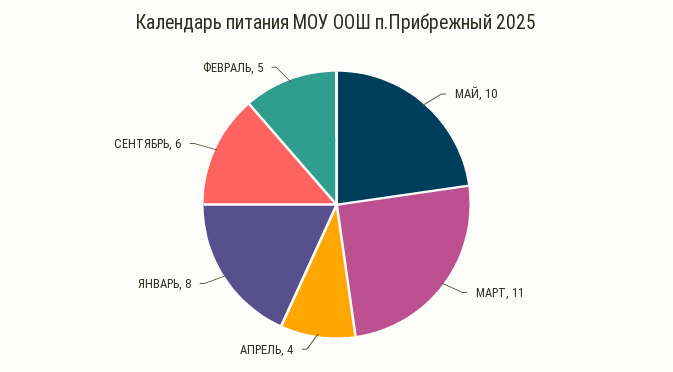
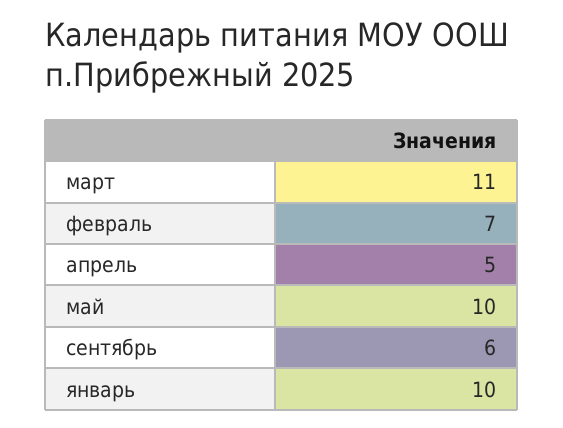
АПРЕЛЬ: 4 -> 5
ЯНВАРЬ: 8 -> 10
ФЕВРАЛЬ: 5 -> 7

